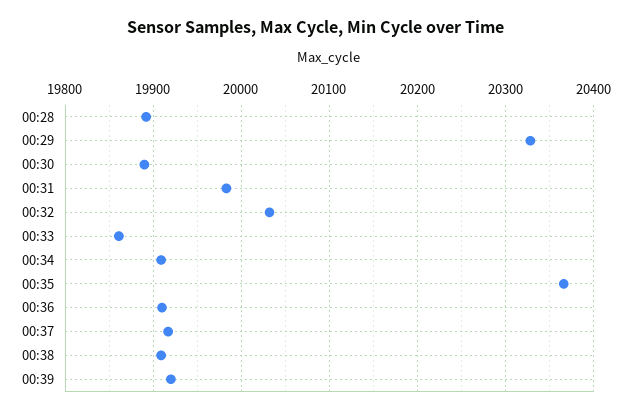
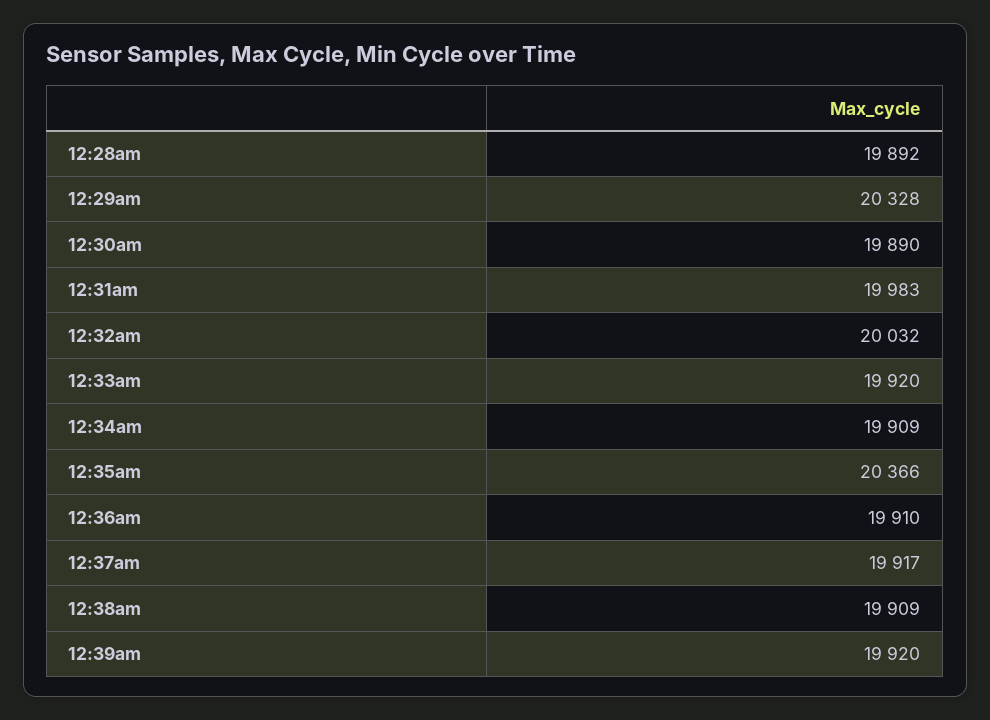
00:33: 19860 -> 19920

